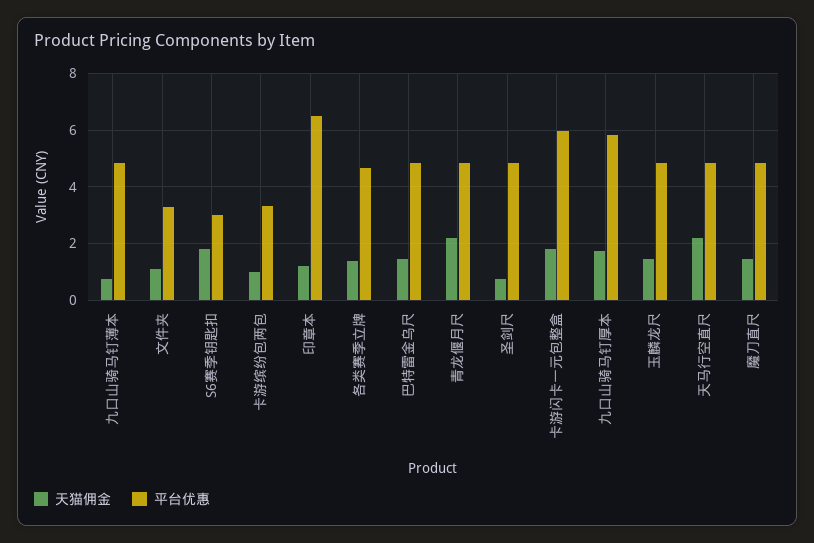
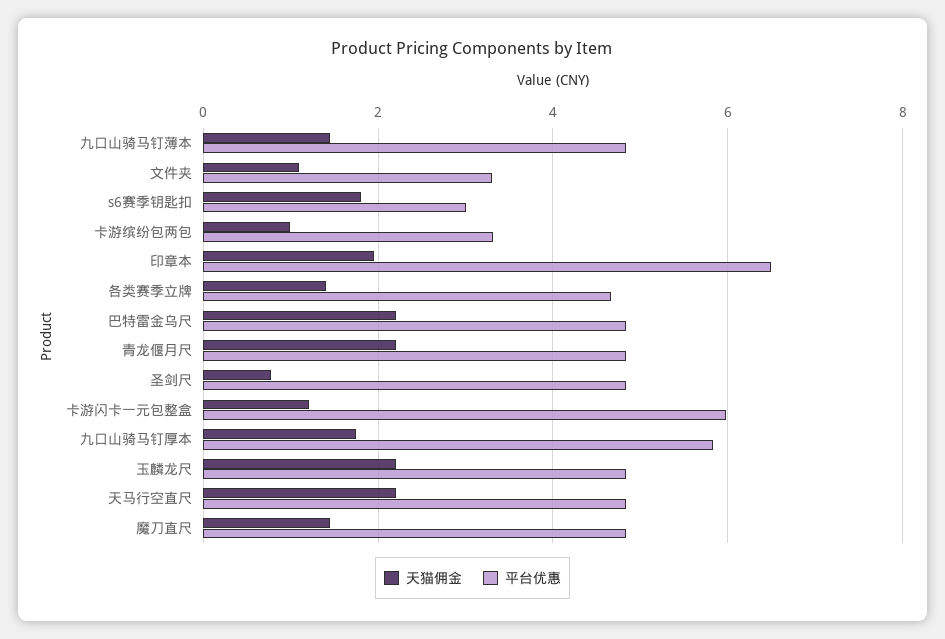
天猫佣金, 九口山骑马钉薄本: 0.75 -> 1.4
天猫佣金, 印章本: 1.25 -> 2
天猫佣金, 巴特雷金乌尺: 1.5 -> 2.2
天猫佣金, 卡游闪卡一元包整盒: 1.75 -> 1.2
天猫佣金, 玉麟龙尺: 1.5 -> 2.2

